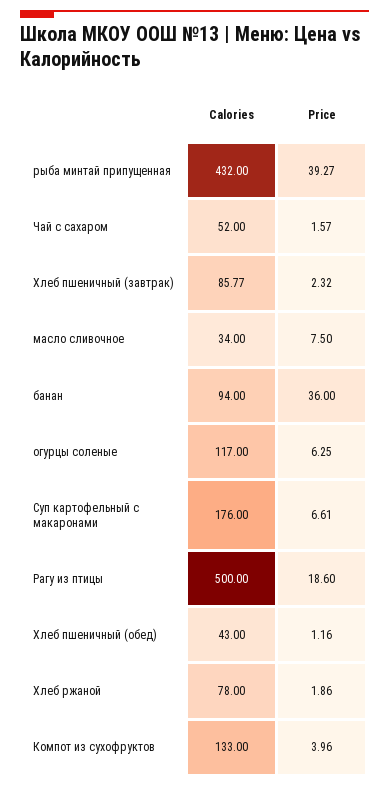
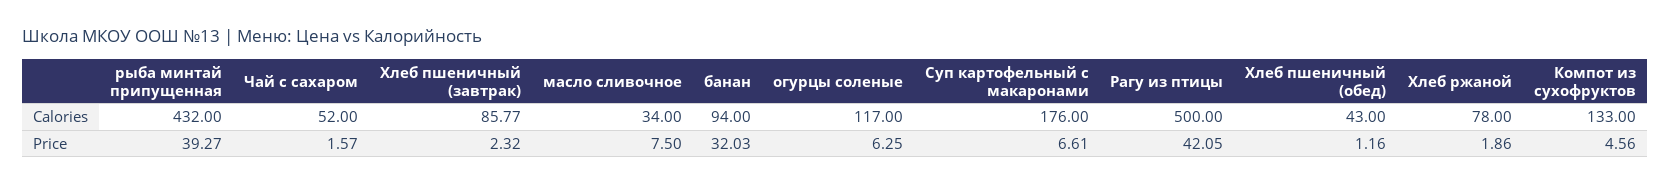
Price, банан: 36 -> 32.03
Price, Рагу из птицы: 18.6 -> 42.05
Price, Компот из сухофруктов: 3.96 -> 4.56

